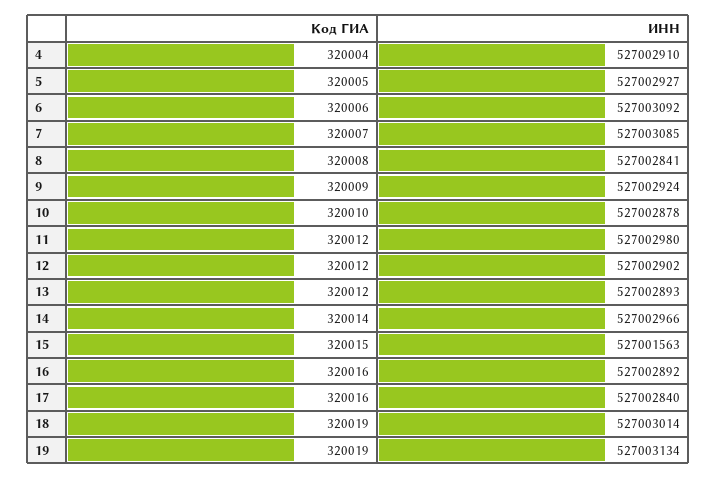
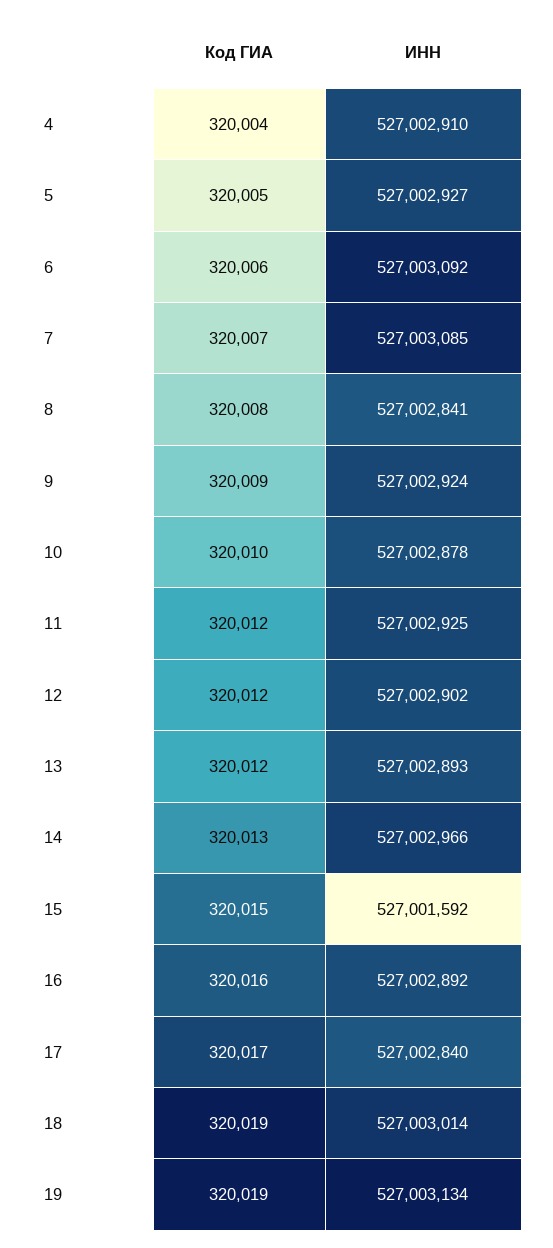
ИНН, 11: 527002980 -> 527002925
Код ГИА, 14: 320014 -> 320013
ИНН, 15: 527001563 -> 527001592
Код ГИА, 17: 320016 -> 320017

